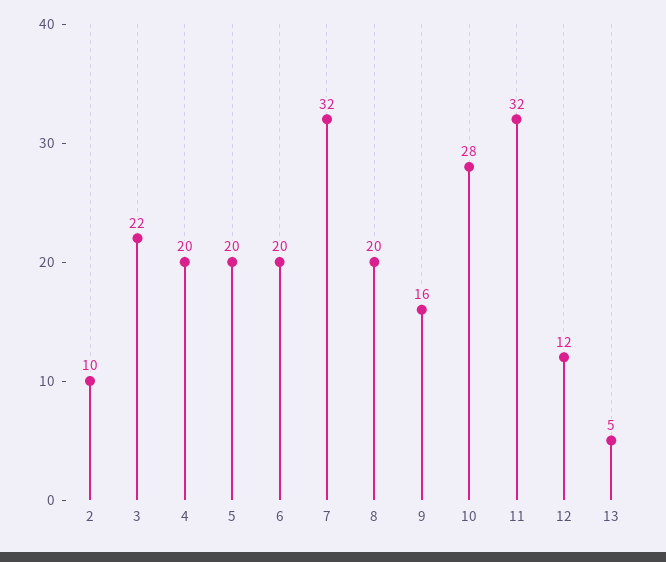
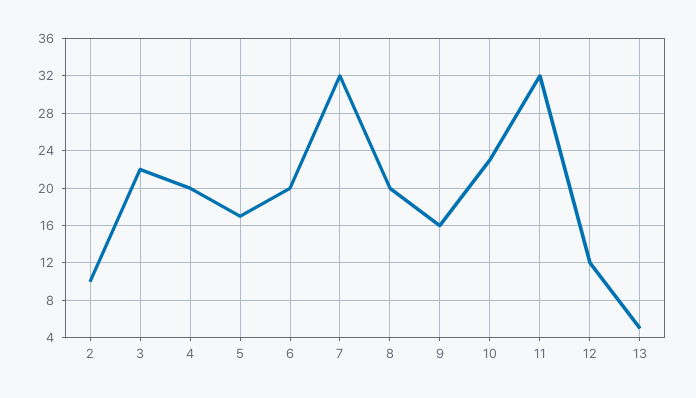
5: 20 -> 17
10: 28 -> 23

